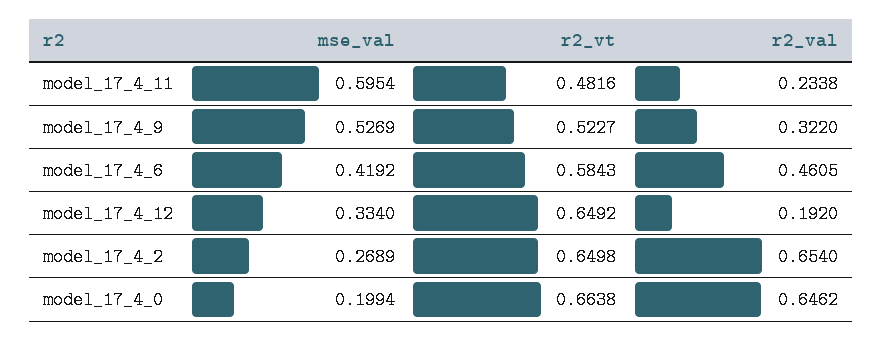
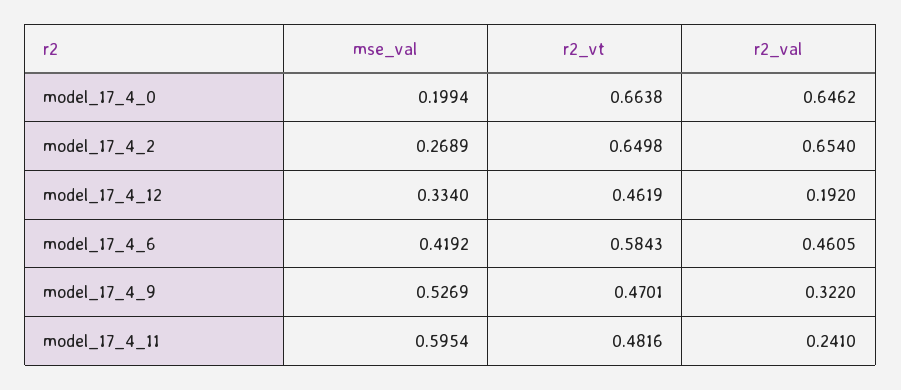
r2_val, model_17_4_11: 0.2338 -> 0.241
r2_vt, model_17_4_9: 0.5227 -> 0.4701
r2_vt, model_17_4_12: 0.6492 -> 0.4619

